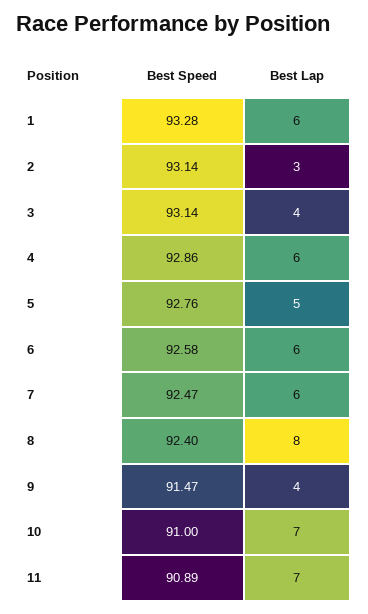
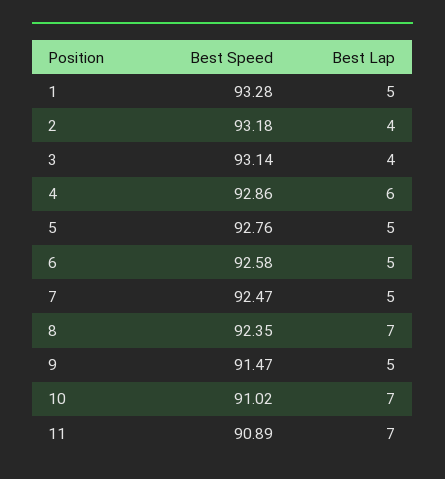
Best Lap, 1: 6 -> 5
Best Speed, 2: 93.14 -> 93.18
Best Lap, 2: 3 -> 4
Best Lap, 6: 6 -> 5
Best Lap, 7: 6 -> 5
Best Speed, 8: 92.4 -> 92.35
Best Lap, 8: 8 -> 7
Best Lap, 9: 4 -> 5
Best Speed, 10: 91 -> 91.02

